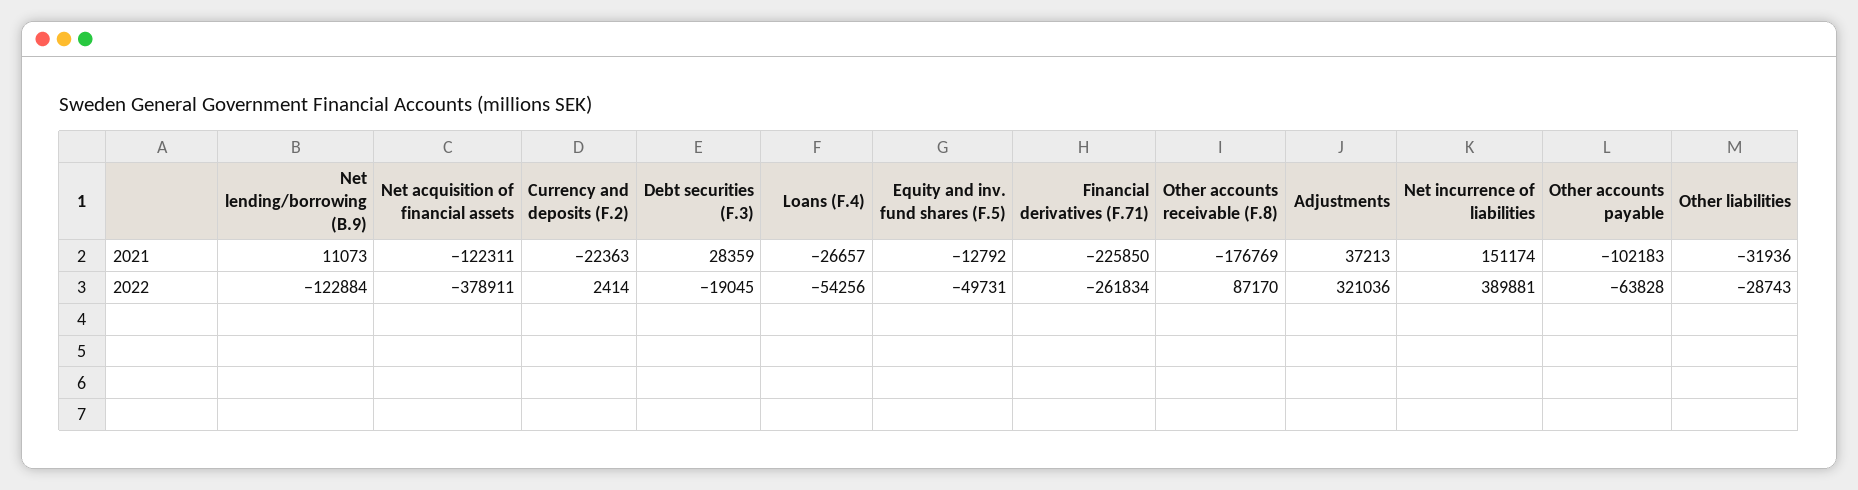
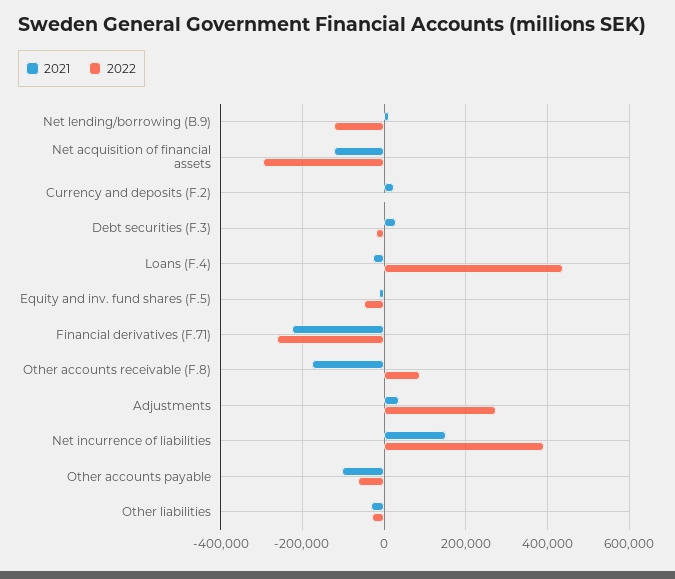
2021, Currency and deposits (F.2): -22363 -> 20000
2022, Net acquisition of financial assets: -378911 -> -300000
2022, Loans (F.4): -54256 -> 440000
2022, Adjustments: 321036 -> 280000

